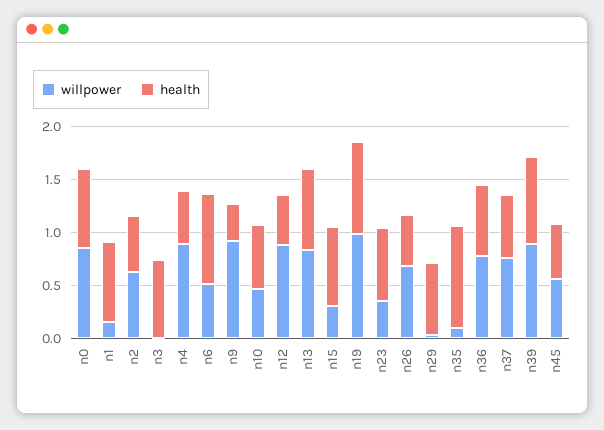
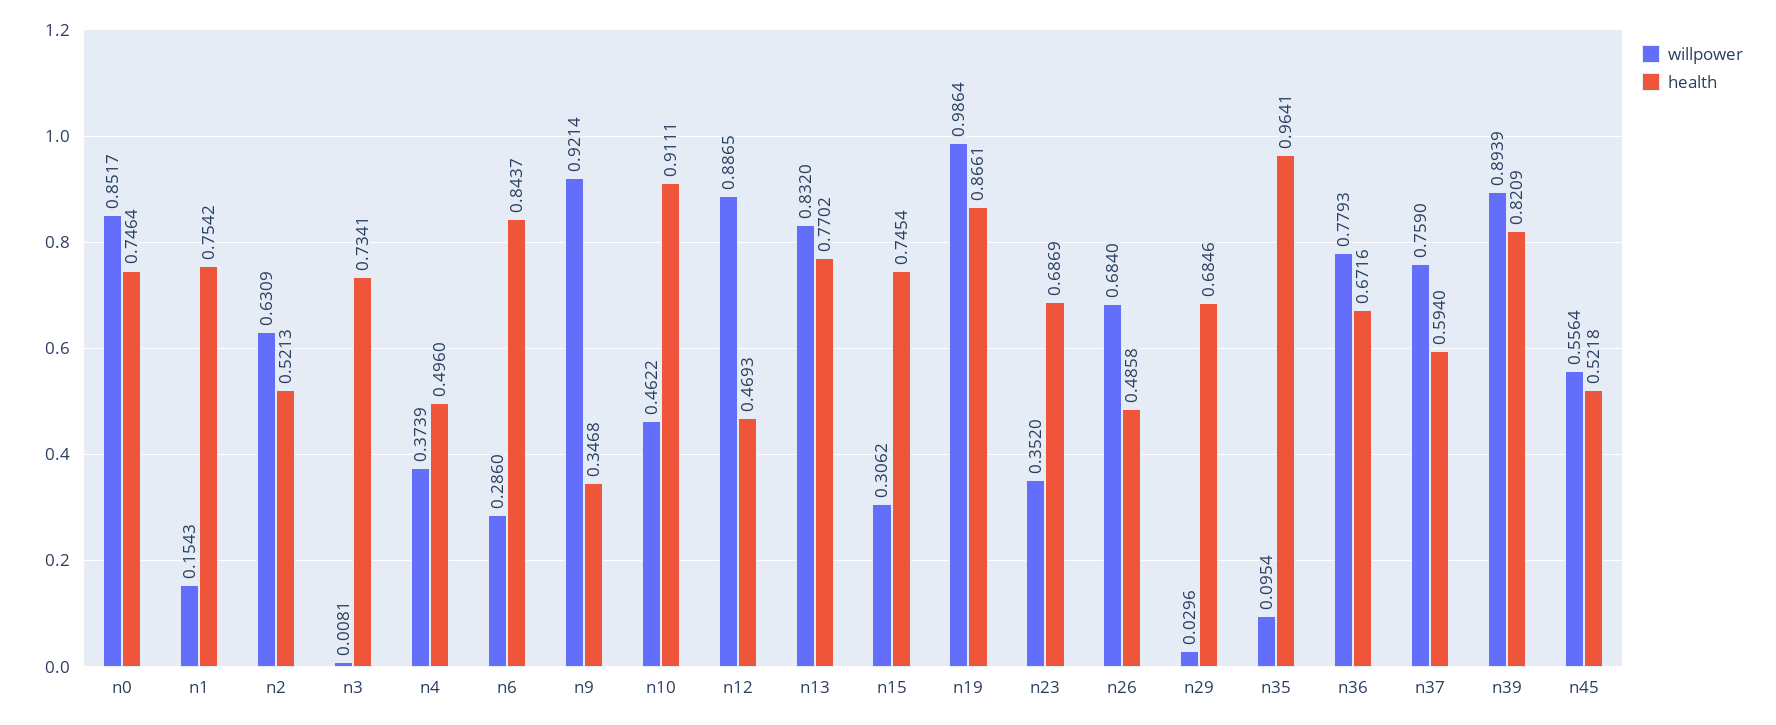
willpower, n4: 0.9 -> 0.3739
willpower, n6: 0.5 -> 0.286
health, n10: 0.6 -> 0.9111

